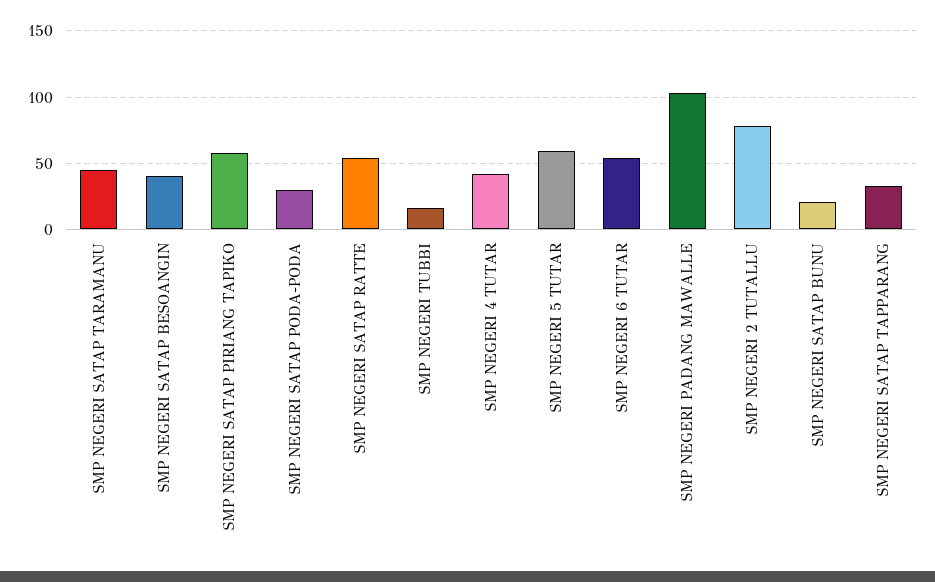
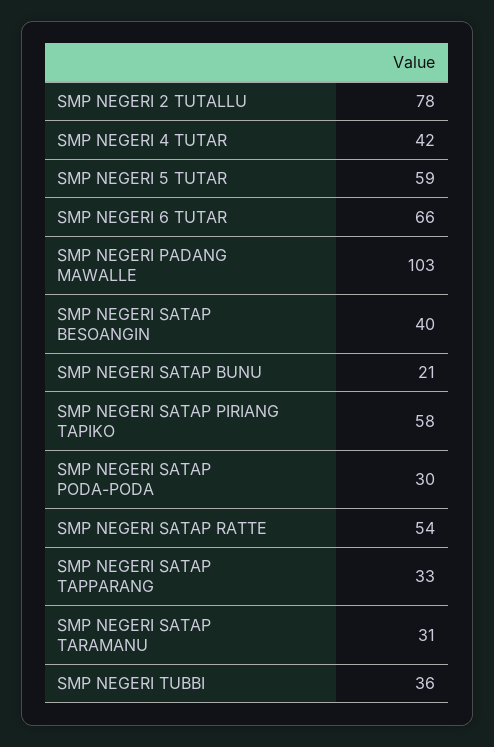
SMP NEGERI SATAP TARAMANU: 45 -> 31
SMP NEGERI TUBBI: 15 -> 36
SMP NEGERI 6 TUTAR: 55 -> 66

